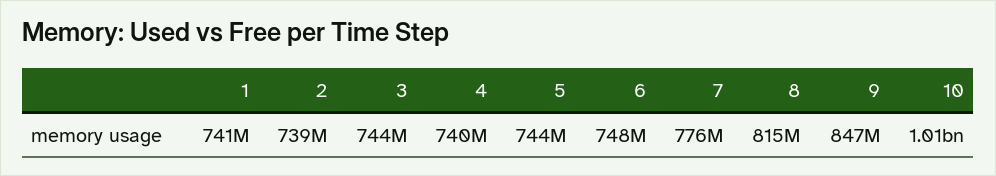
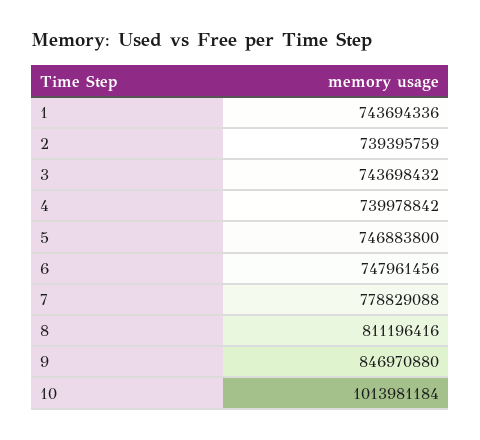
1: 741000000 -> 743694336
5: 744000000 -> 746883800
7: 776000000 -> 778829088
8: 815000000 -> 811196416

